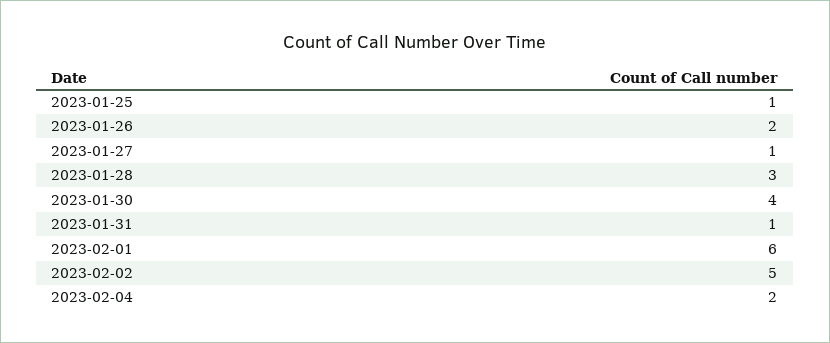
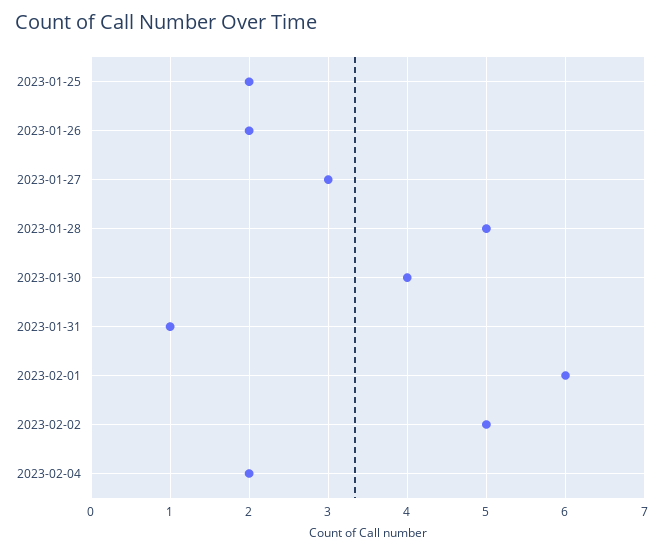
2023-01-25: 1 -> 2
2023-01-27: 1 -> 3
2023-01-28: 3 -> 5

